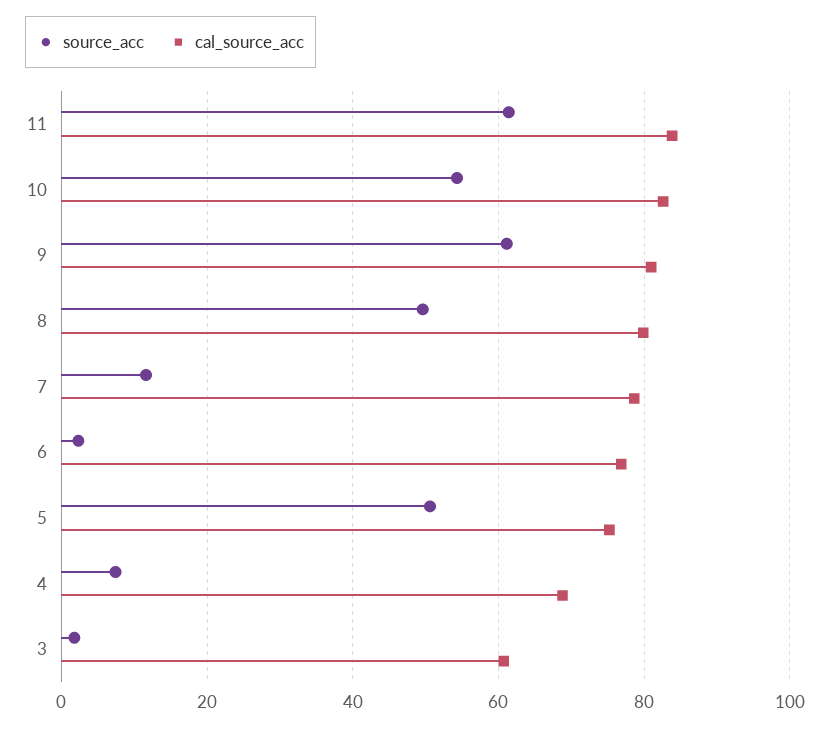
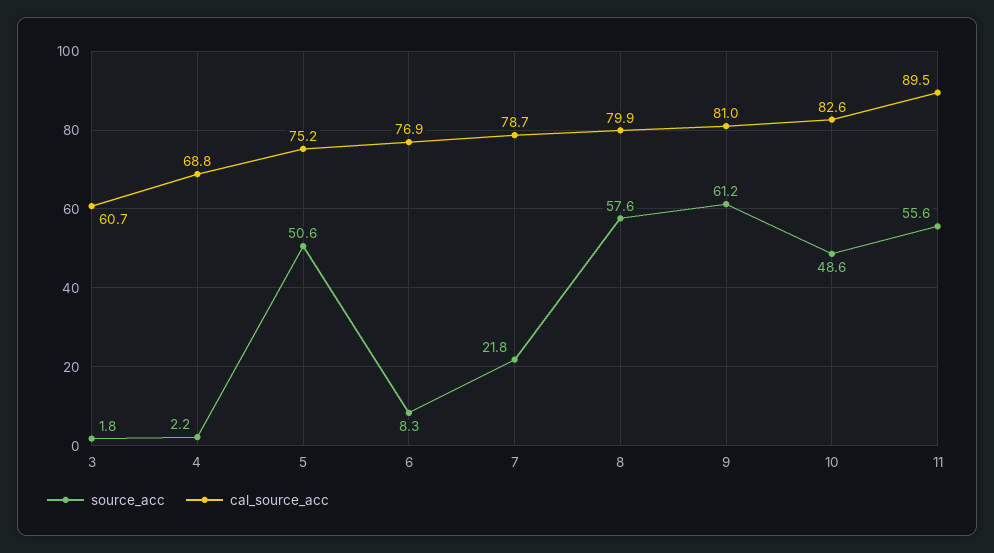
source_acc, 11: 62 -> 55.6
cal_source_acc, 11: 84 -> 89.5
source_acc, 10: 54 -> 48.6
source_acc, 8: 50 -> 57.6
source_acc, 7: 12 -> 21.8
source_acc, 6: 2 -> 8.3
source_acc, 4: 8 -> 2.2

